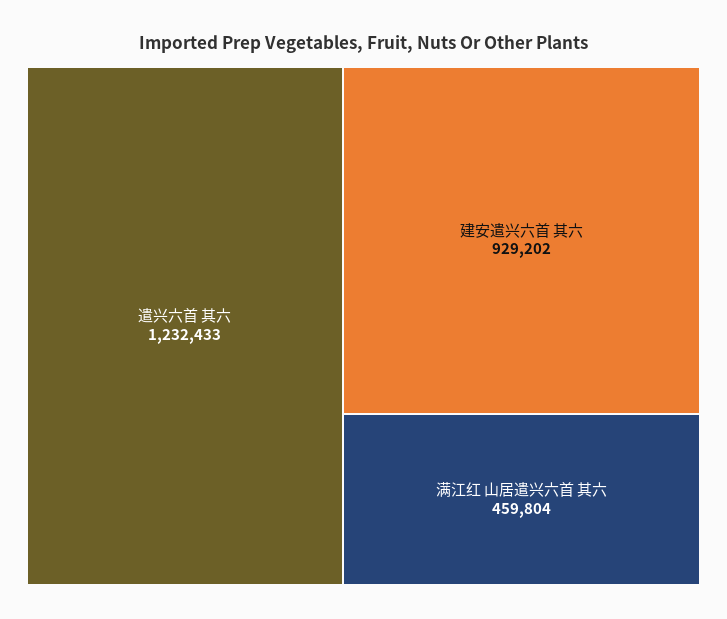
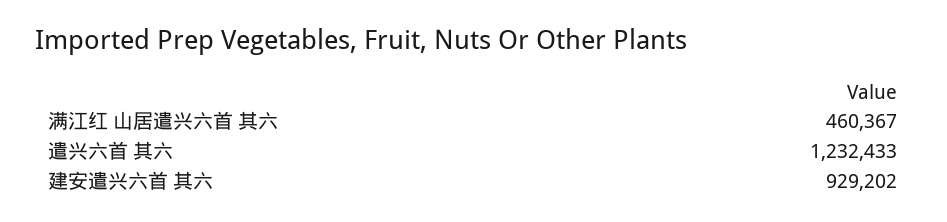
满江红 山居遣兴六首 其六: 459804 -> 460367

